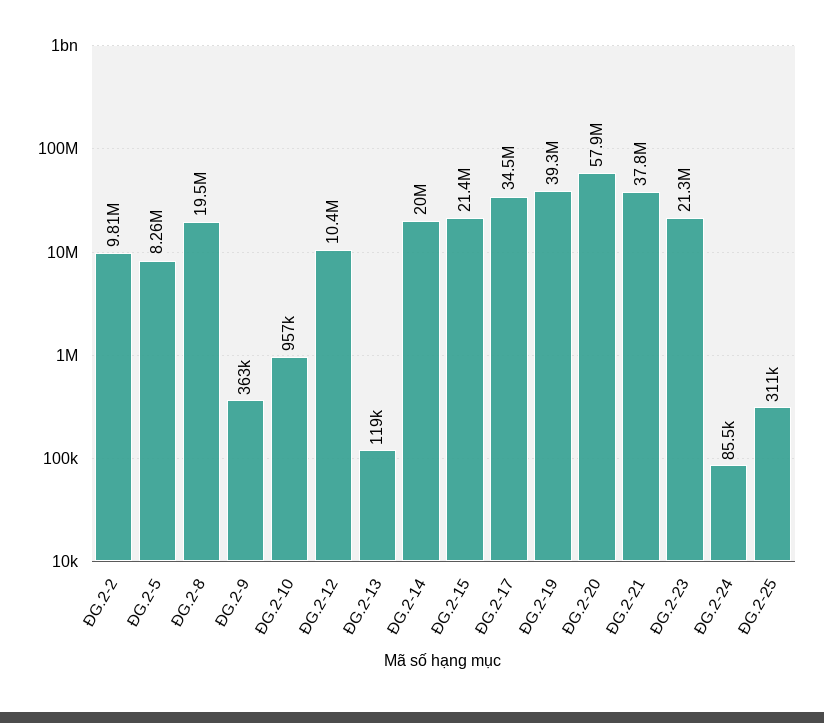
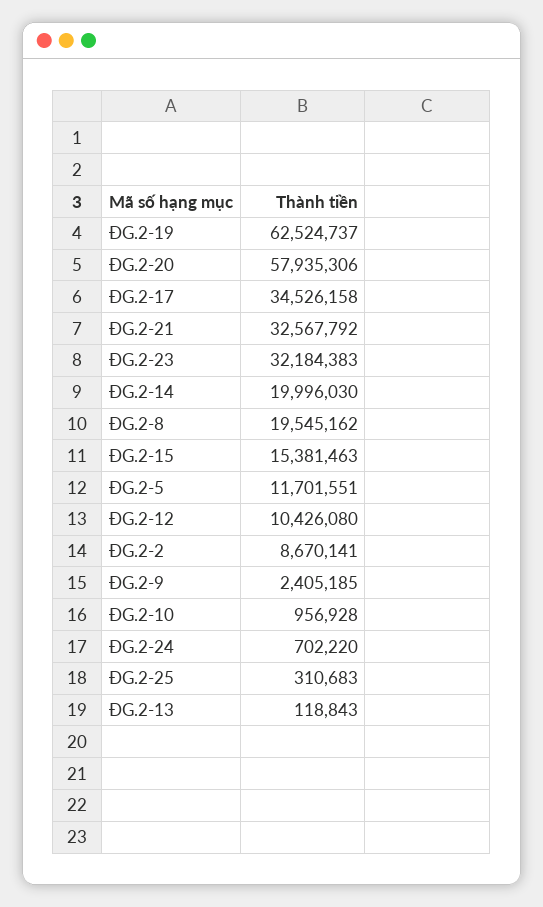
ĐG.2-2: 9810000 -> 8670141
ĐG.2-5: 8260000 -> 11701551
ĐG.2-9: 363000 -> 2405185
ĐG.2-15: 21400000 -> 15381463
ĐG.2-19: 39300000 -> 62524737
ĐG.2-21: 37800000 -> 32567792
ĐG.2-23: 21300000 -> 32184383
ĐG.2-24: 85500 -> 702220

